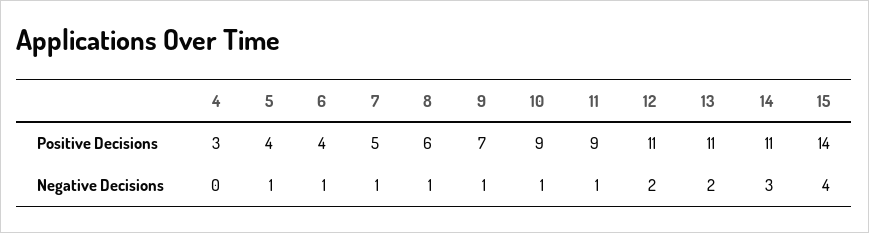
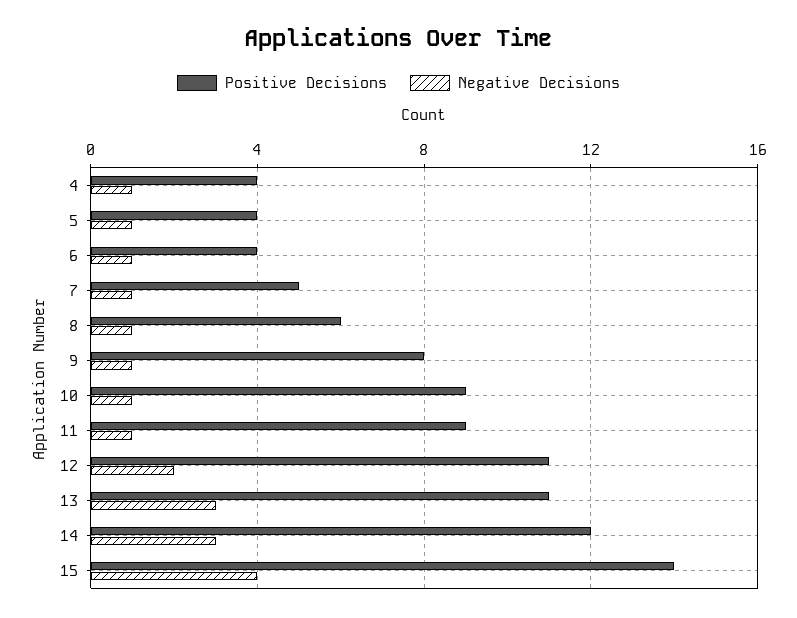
Positive Decisions, 4: 3 -> 4
Positive Decisions, 9: 7 -> 8
Positive Decisions, 14: 11 -> 12
Negative Decisions, 4: 0 -> 1
Negative Decisions, 13: 2 -> 3

